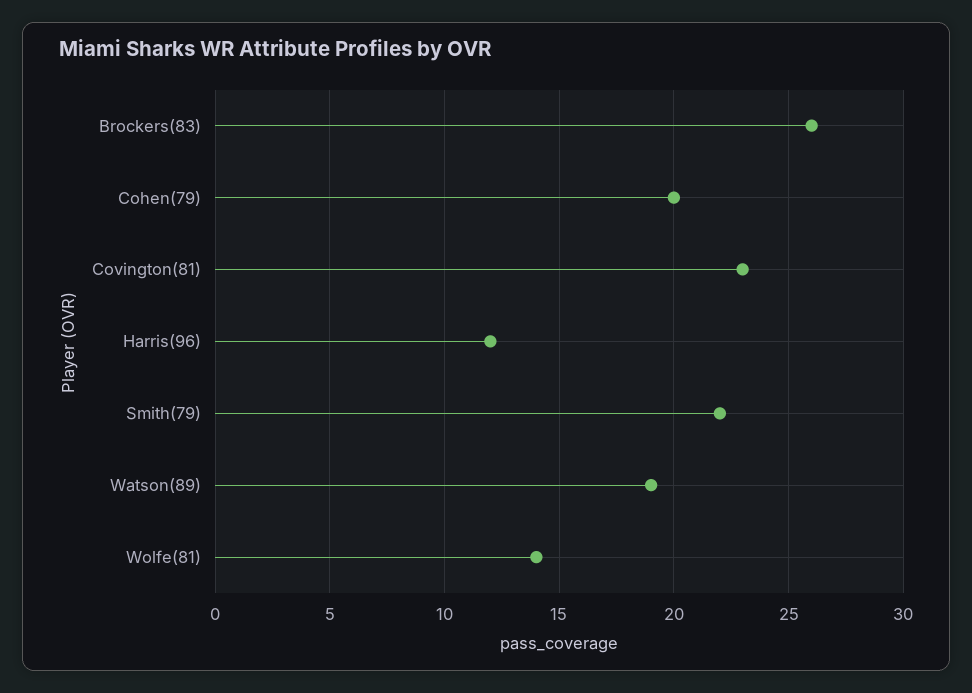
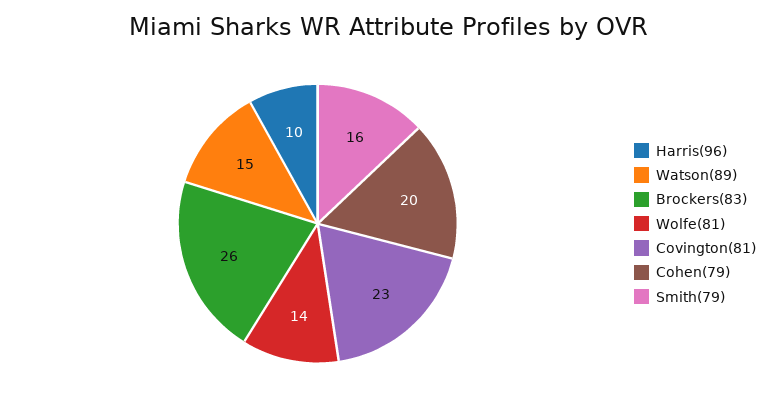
Harris(96): 12 -> 10
Smith(79): 22 -> 16
Watson(89): 19 -> 15

